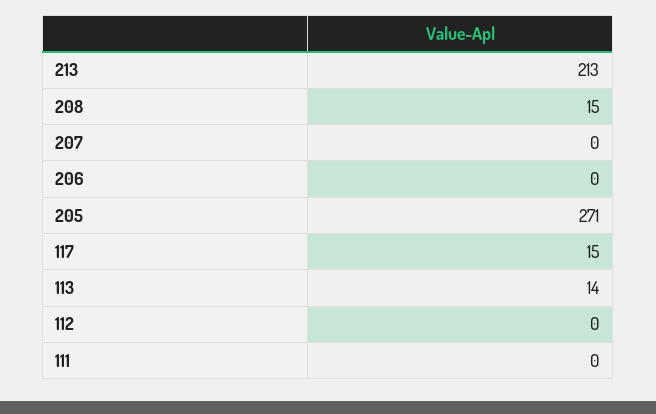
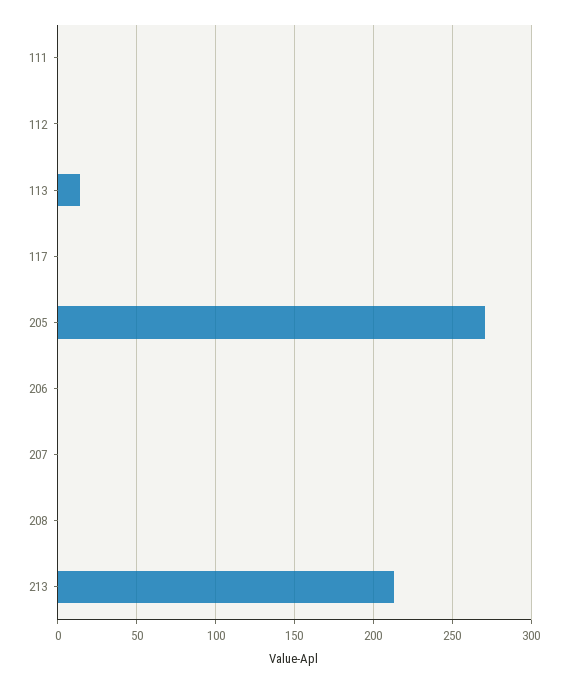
208: 15 -> 0
117: 15 -> 0

